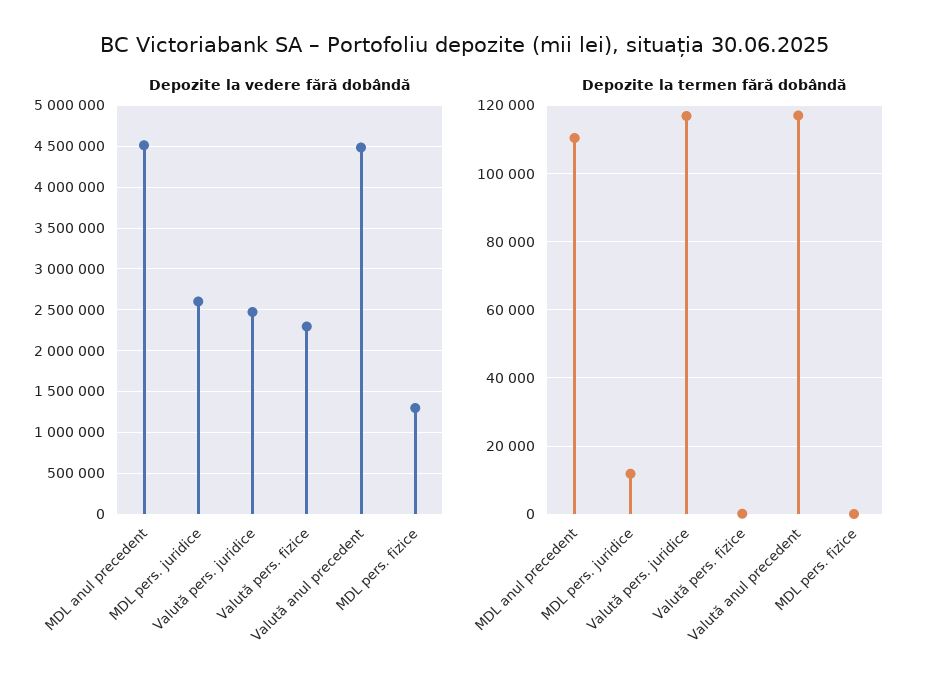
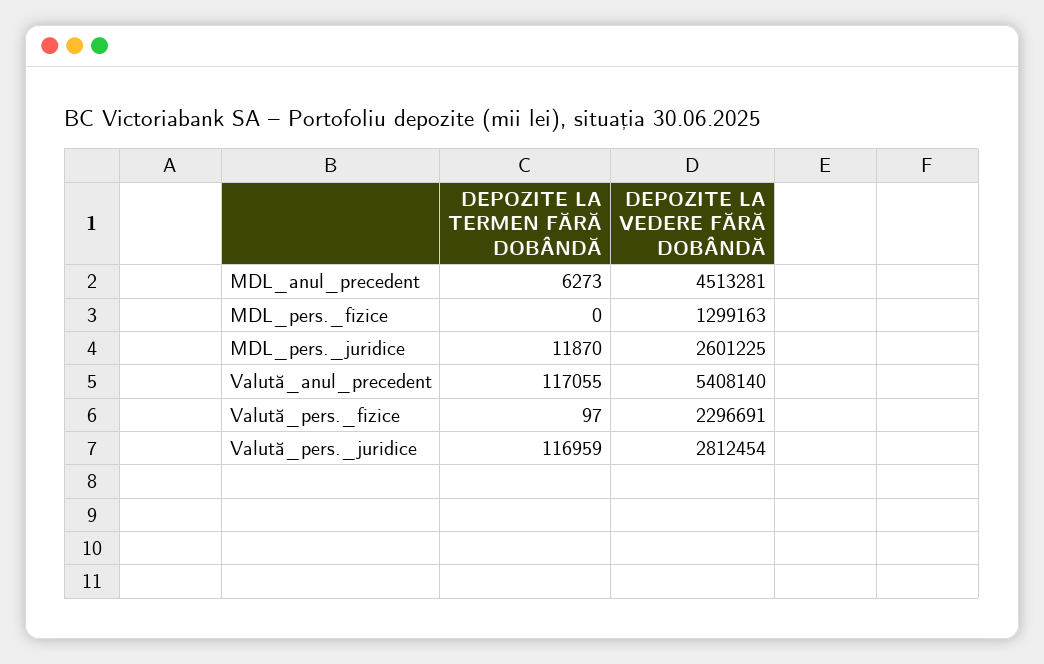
Depozite la vedere fără dobândă, Valută pers. juridice: 2500000 -> 2812454
Depozite la vedere fără dobândă, Valută anul precedent: 4500000 -> 5408140
Depozite la termen fără dobândă, MDL anul precedent: 110000 -> 6273

